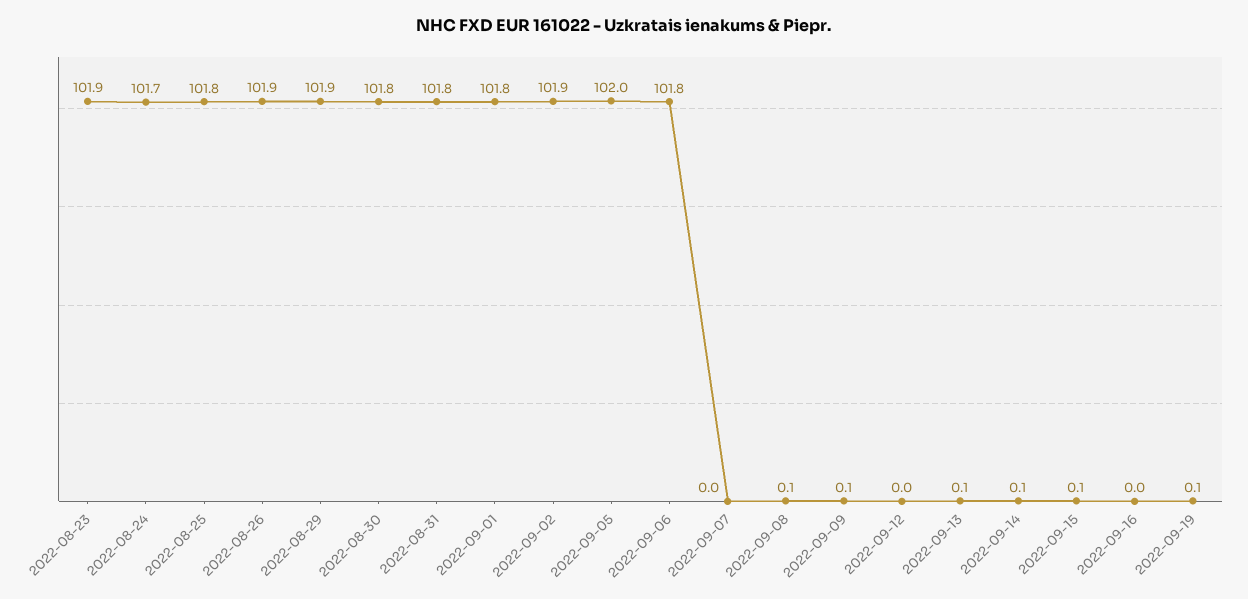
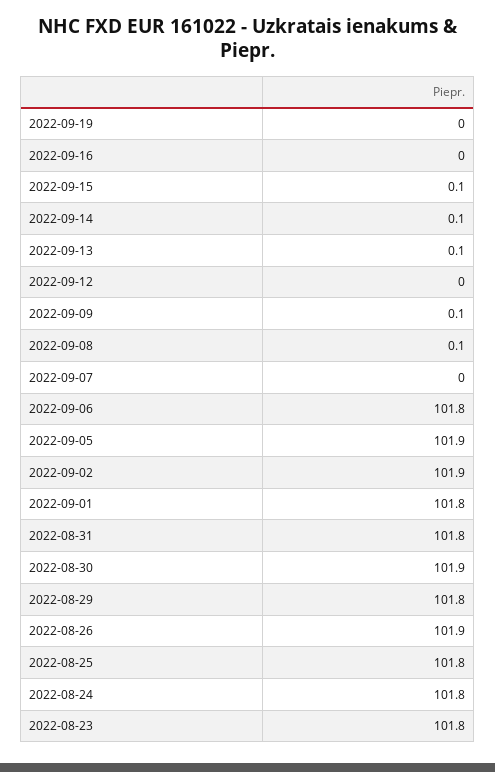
2022-08-23: 101.9 -> 101.8
2022-08-24: 101.7 -> 101.8
2022-08-29: 101.9 -> 101.8
2022-08-30: 101.8 -> 101.9
2022-09-05: 102 -> 101.9
2022-09-19: 0.1 -> 0

